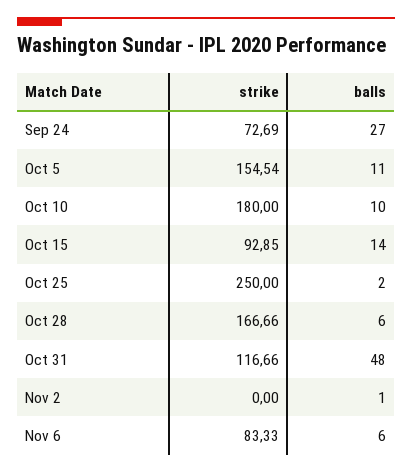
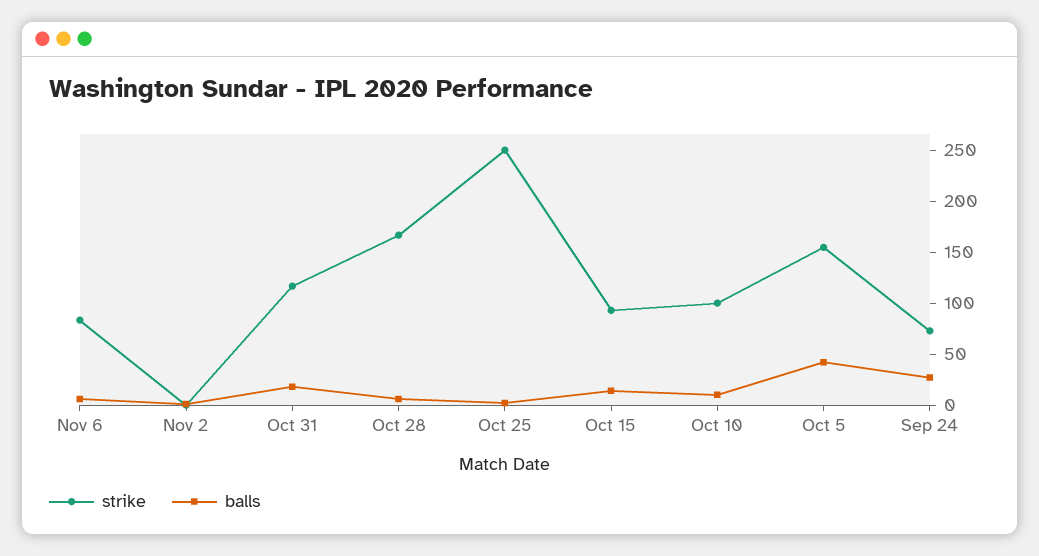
balls, Oct 5: 11 -> 40
strike, Oct 10: 180 -> 100
balls, Oct 31: 48 -> 20

